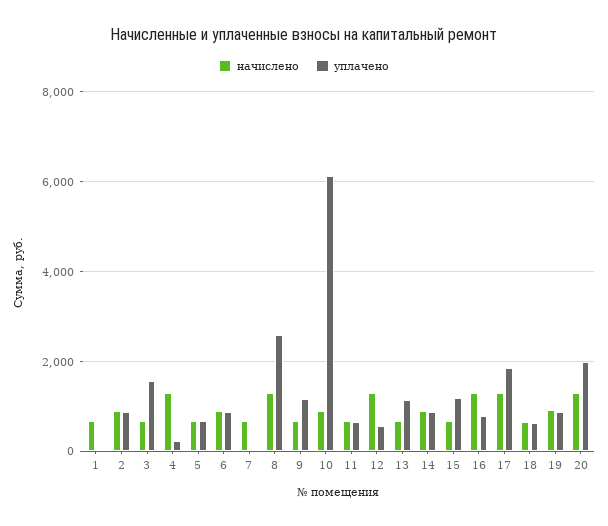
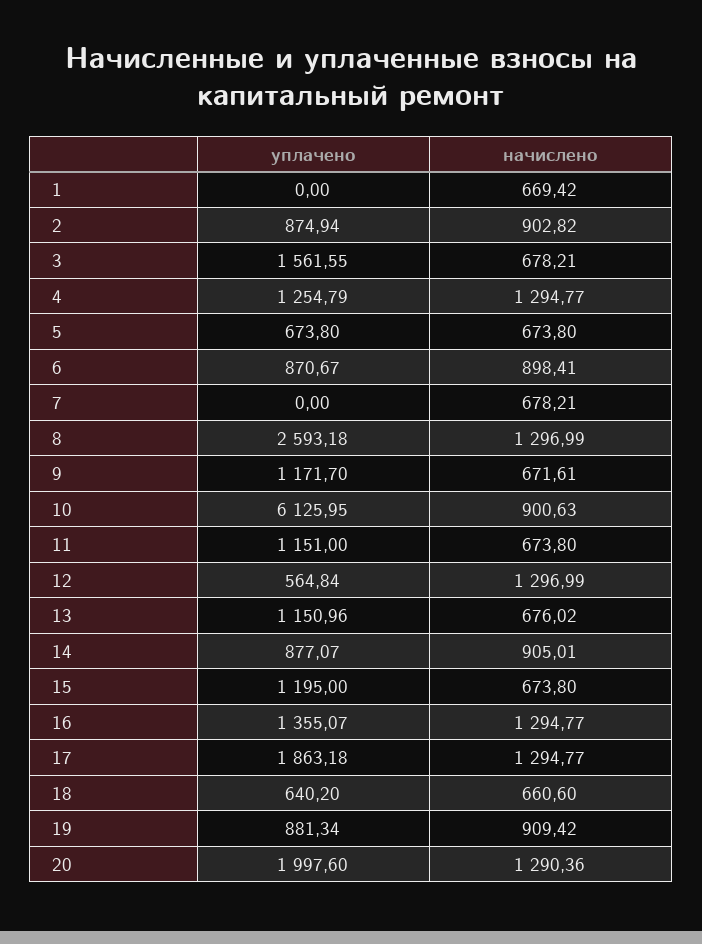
уплачено, 4: 200 -> 1254.79
уплачено, 11: 600 -> 1151
уплачено, 16: 800 -> 1355.07

